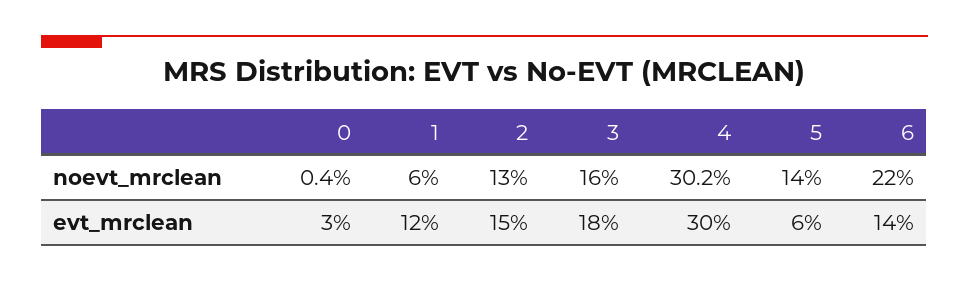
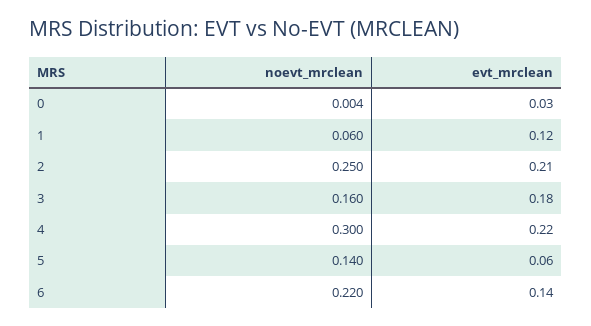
2, noevt_mrclean: 0.13 -> 0.25
4, noevt_mrclean: 0.302 -> 0.3
2, evt_mrclean: 0.15 -> 0.21
4, evt_mrclean: 0.3 -> 0.22

